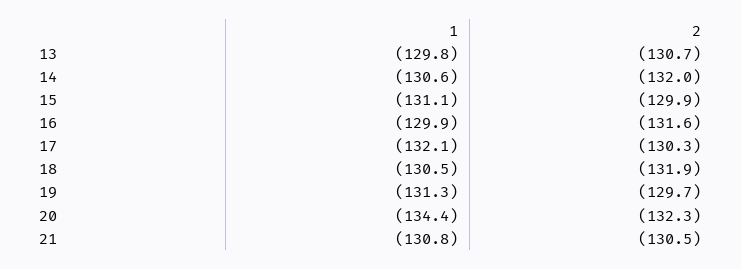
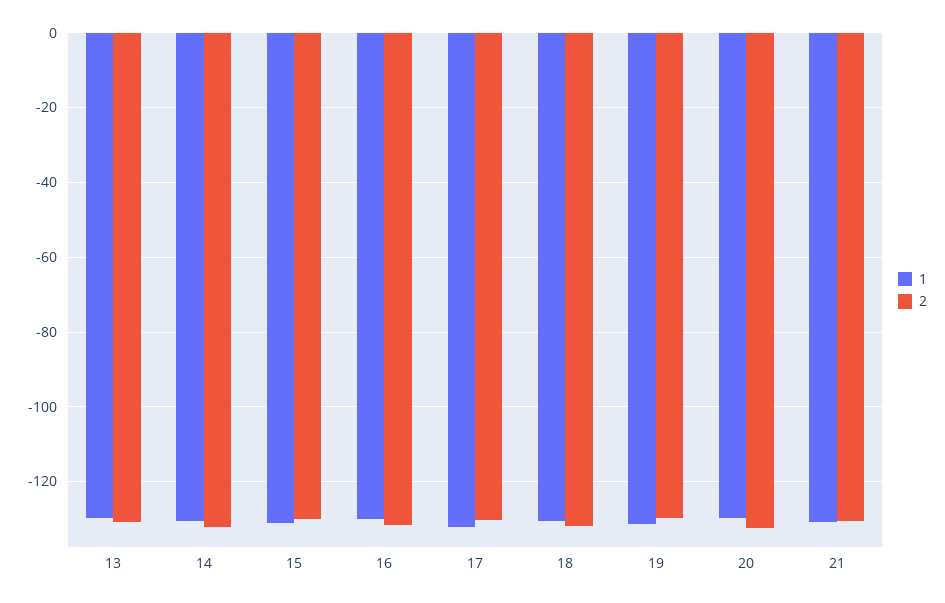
1, 20: -134.4 -> -130

